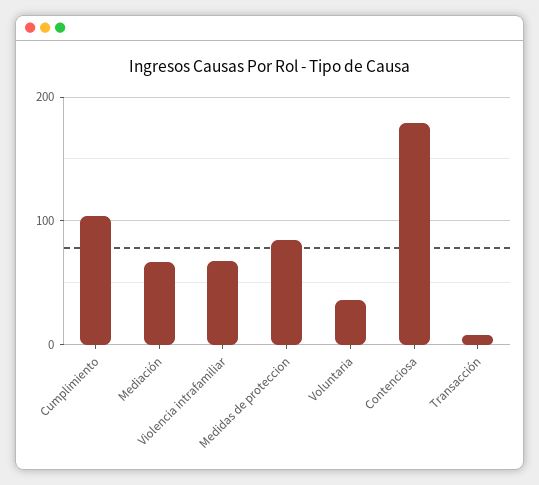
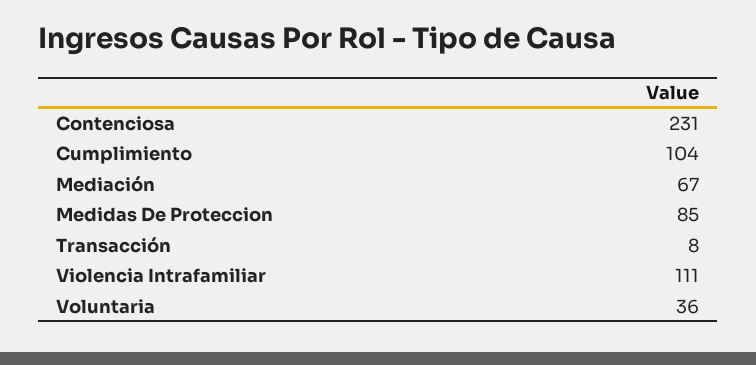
Violencia intrafamiliar: 70 -> 111
Contenciosa: 180 -> 231

